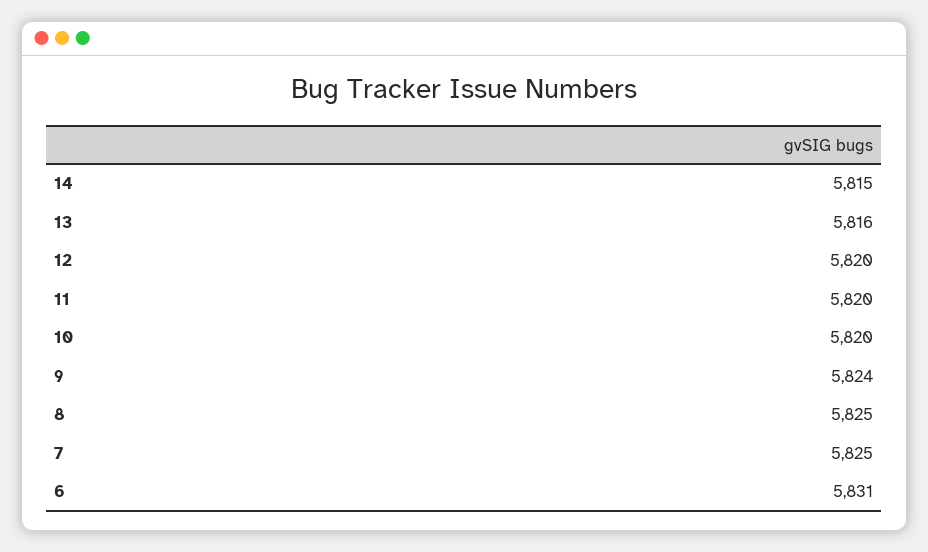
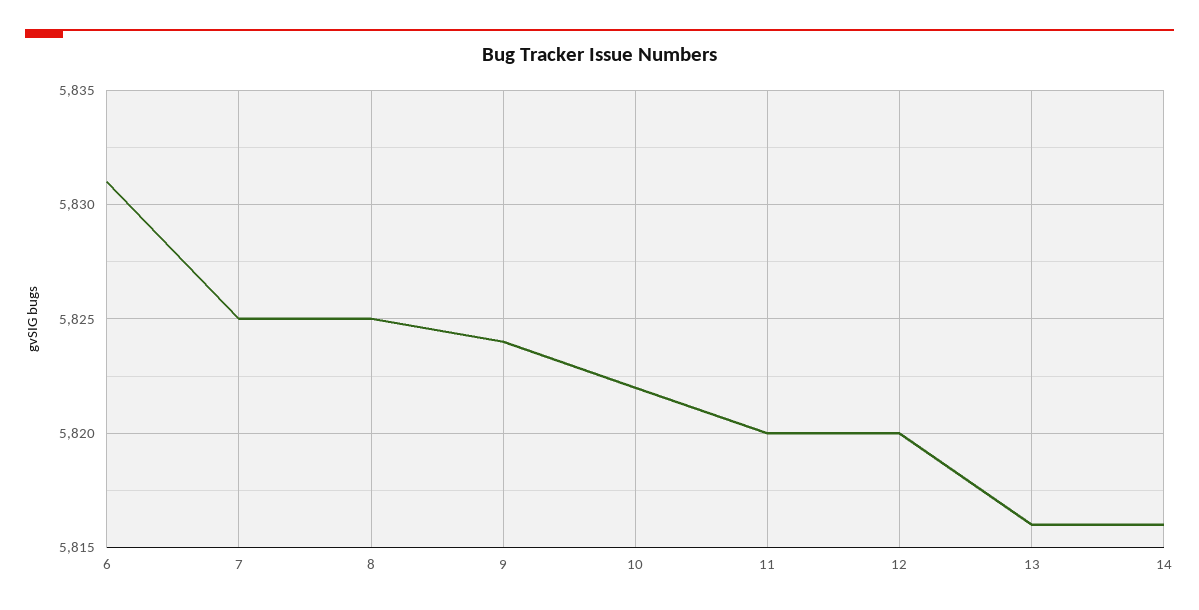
14: 5815 -> 5816
10: 5820 -> 5822

